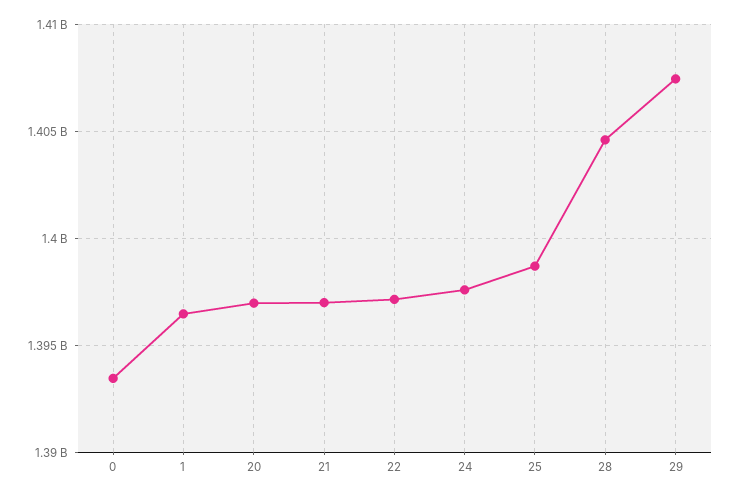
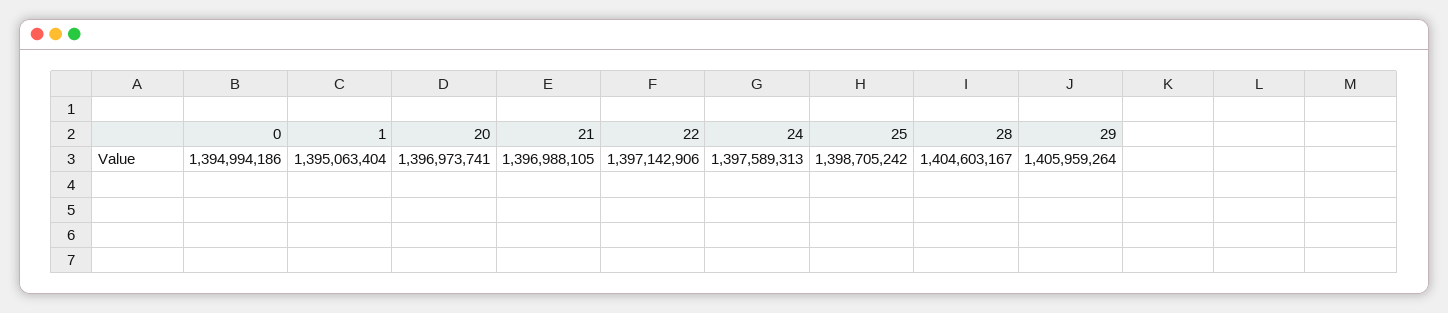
0: 1393500000 -> 1394994186
1: 1396500000 -> 1395063404
29: 1407500000 -> 1405959264

